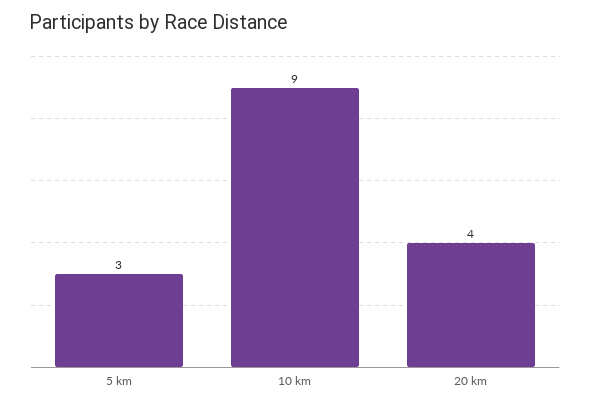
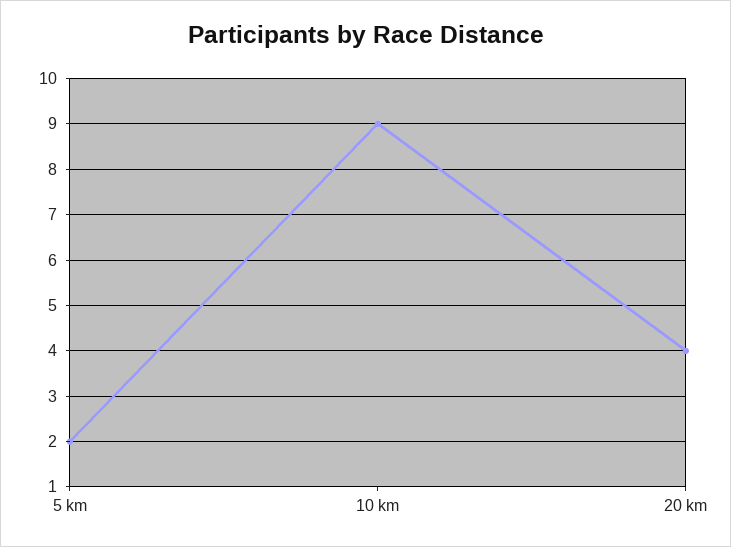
5 km: 3 -> 2

